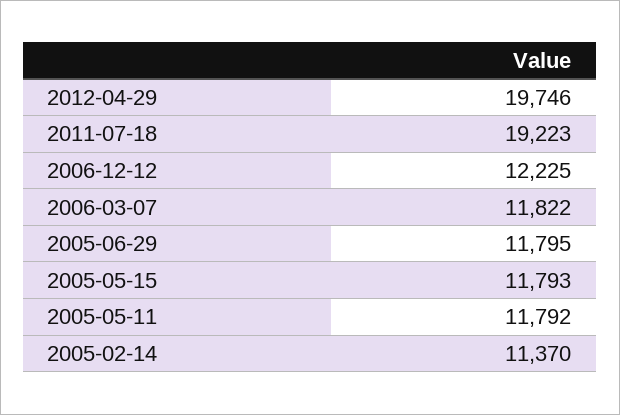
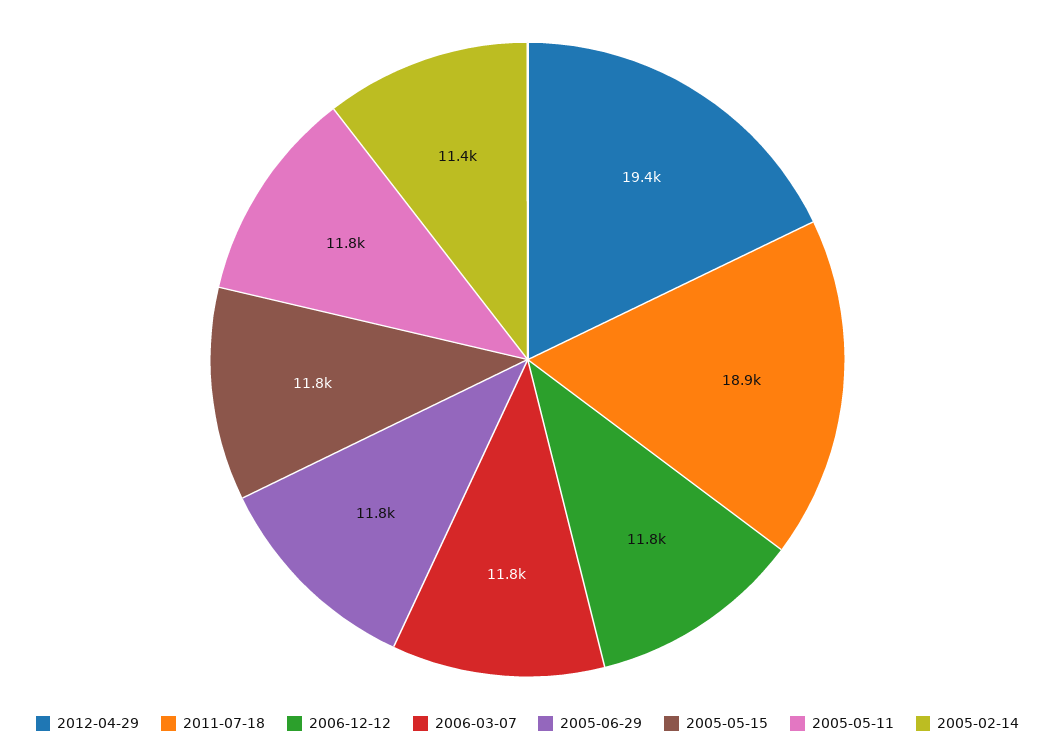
2012-04-29: 19746 -> 19400
2011-07-18: 19223 -> 18900
2006-12-12: 12225 -> 11800

